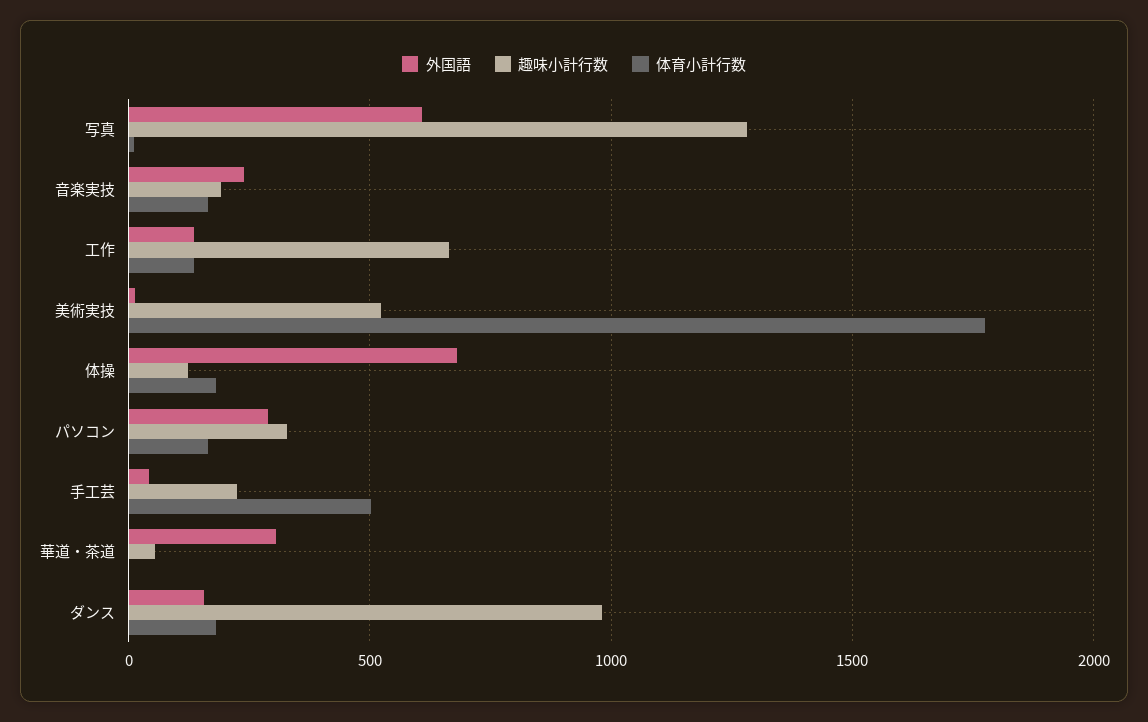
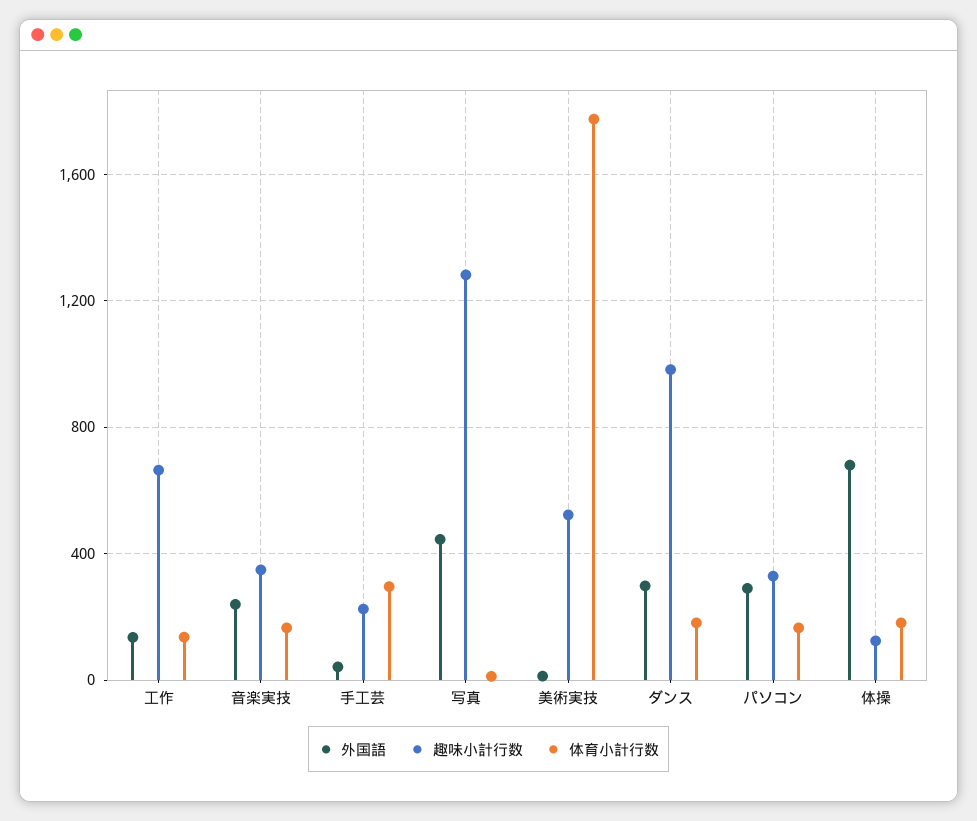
外国語, 写真: 600 -> 450
趣味小計行数, 音楽実技: 200 -> 350
体育小計行数, 手工芸: 500 -> 300
外国語, 華道・茶道: 300 -> none
趣味小計行数, 華道・茶道: 50 -> none
体育小計行数, 華道・茶道: 0 -> none
外国語, ダンス: 150 -> 300

